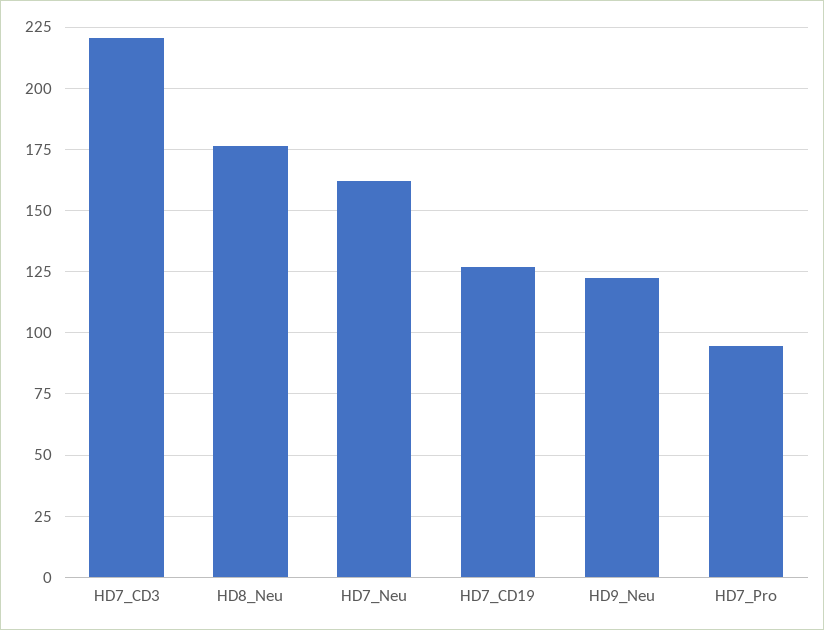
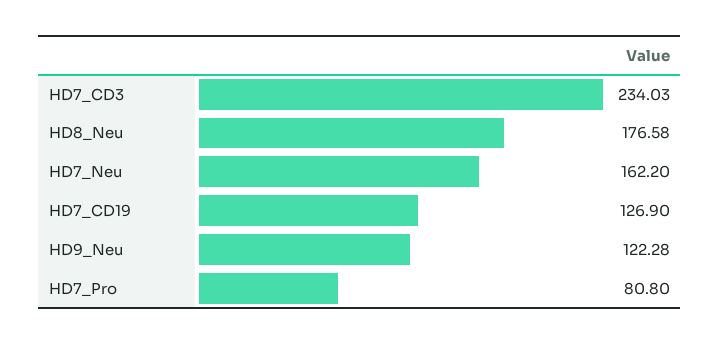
HD7_CD3: 220 -> 234.03
HD7_Pro: 95 -> 80.8

